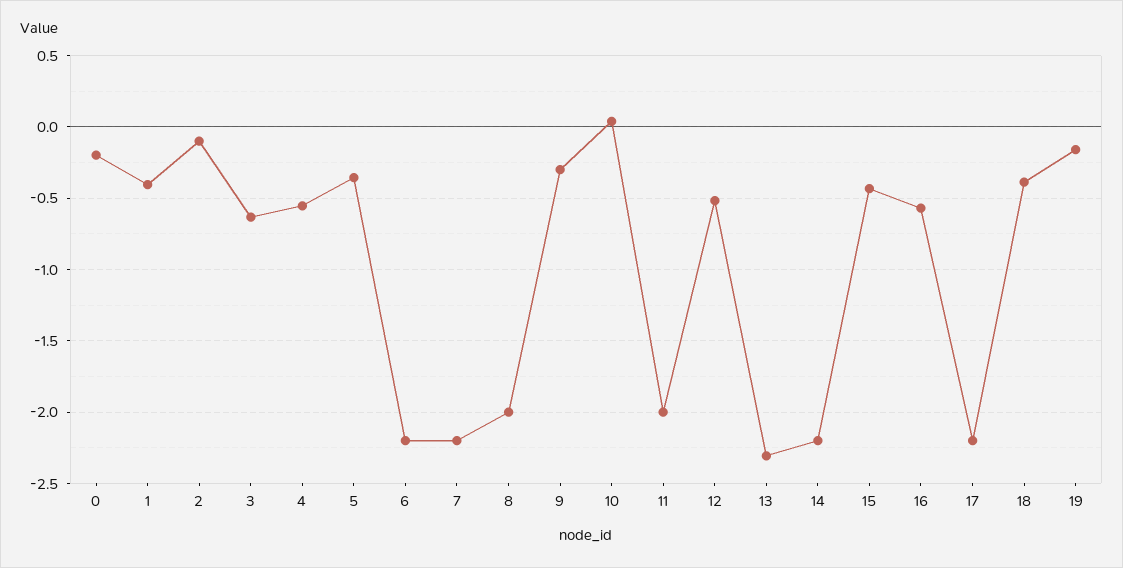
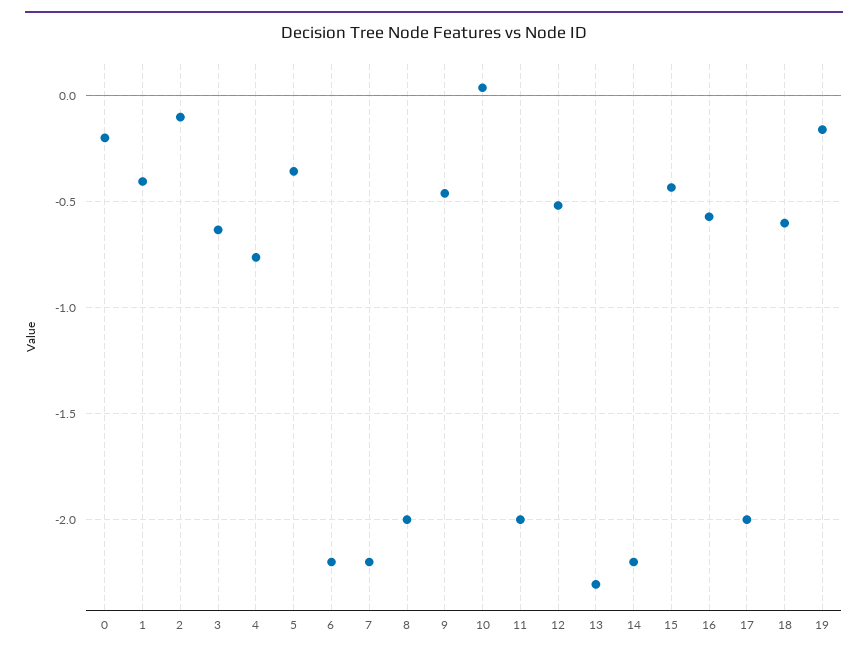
4: -0.55 -> -0.75
9: -0.3 -> -0.45
17: -2.2 -> -2
18: -0.4 -> -0.6

